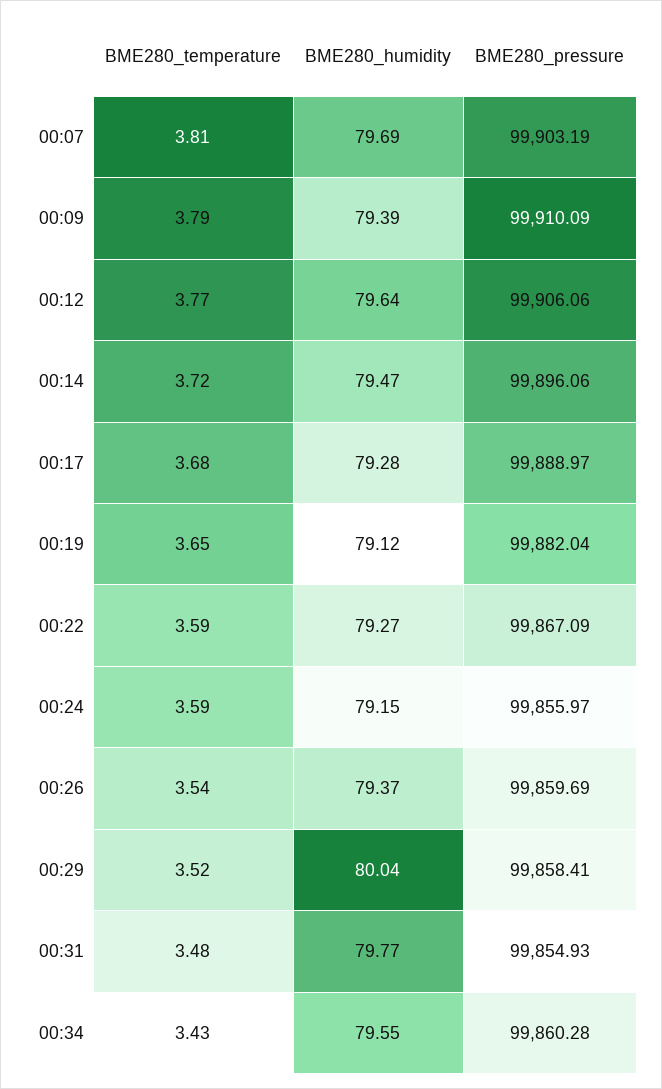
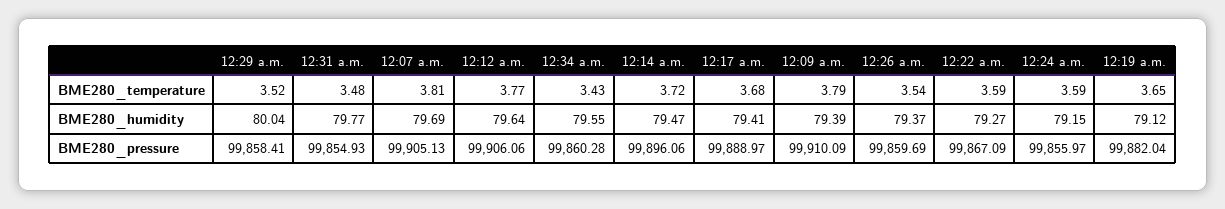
BME280_pressure, 00:07: 99903.19 -> 99905.13
BME280_humidity, 00:17: 79.28 -> 79.41

